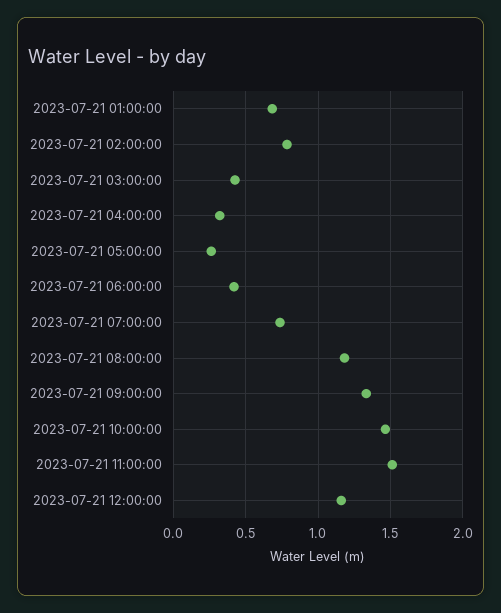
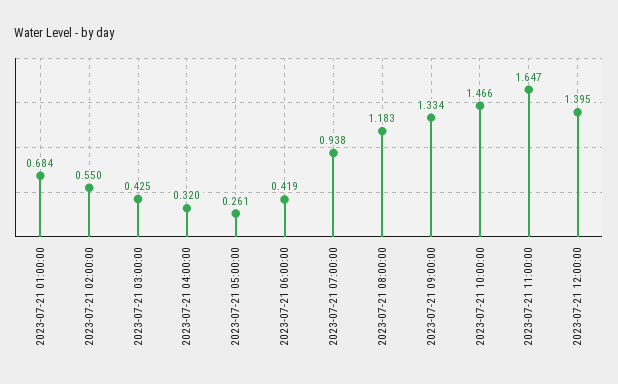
2023-07-21 02:00:00: 0.8 -> 0.55
2023-07-21 07:00:00: 0.75 -> 0.938
2023-07-21 11:00:00: 1.5 -> 1.647
2023-07-21 12:00:00: 1.15 -> 1.395

